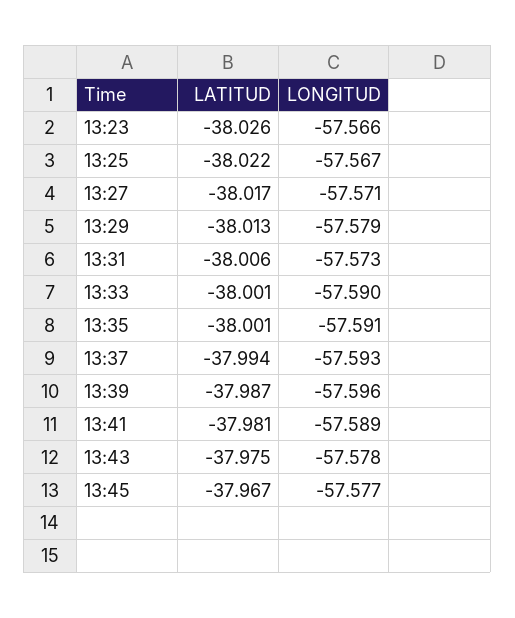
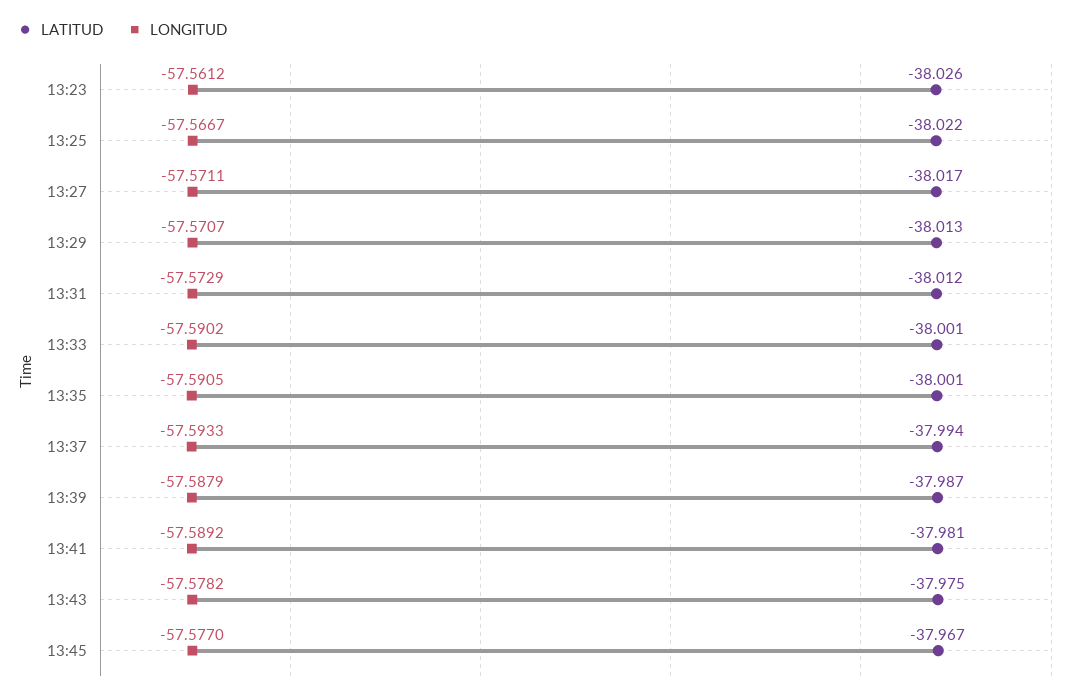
LONGITUD, 13:23: -57.566 -> -57.5612
LONGITUD, 13:29: -57.579 -> -57.5707
LATITUD, 13:31: -38.006 -> -38.012
LONGITUD, 13:39: -57.596 -> -57.5879

